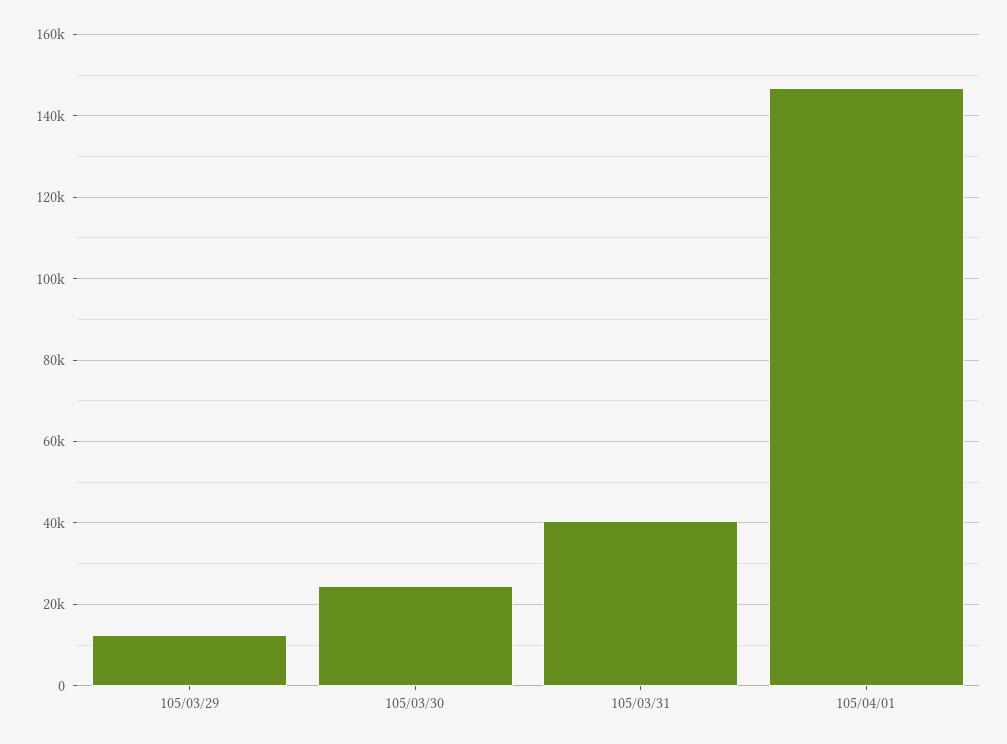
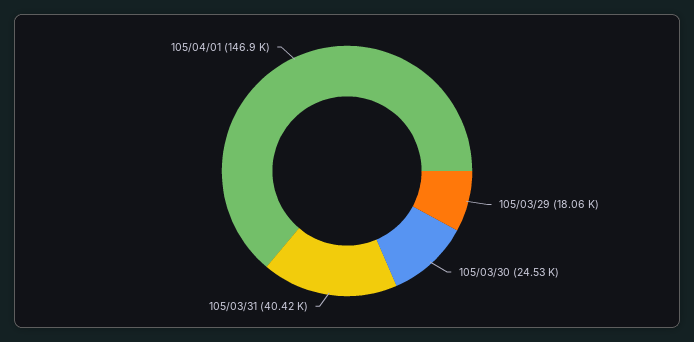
105/03/29: 12000 -> 18060

